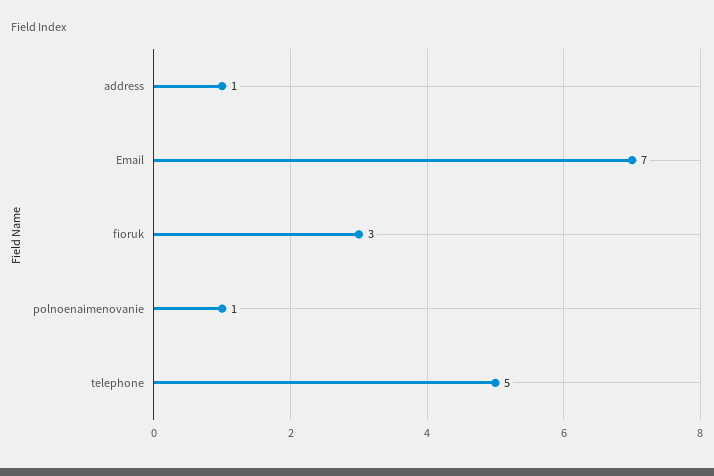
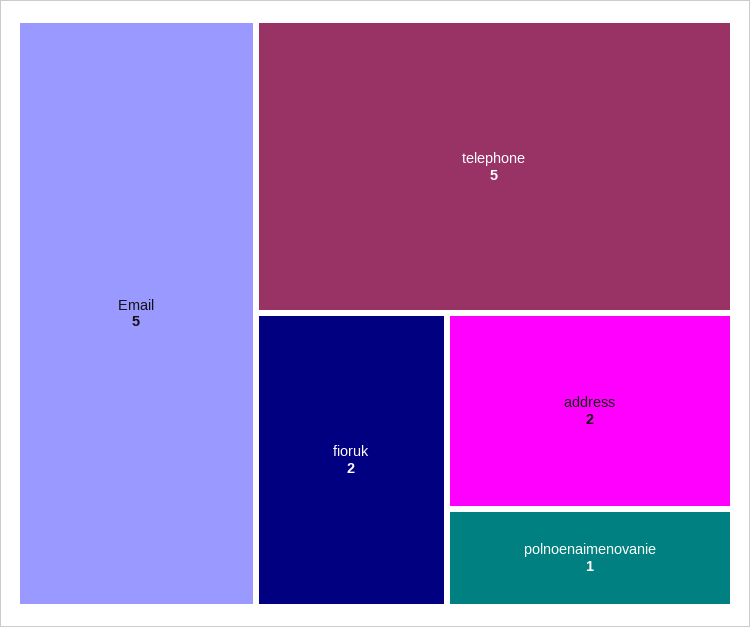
address: 1 -> 2
Email: 7 -> 5
fioruk: 3 -> 2

